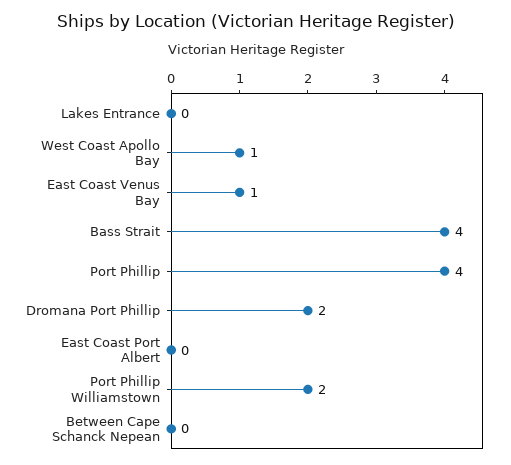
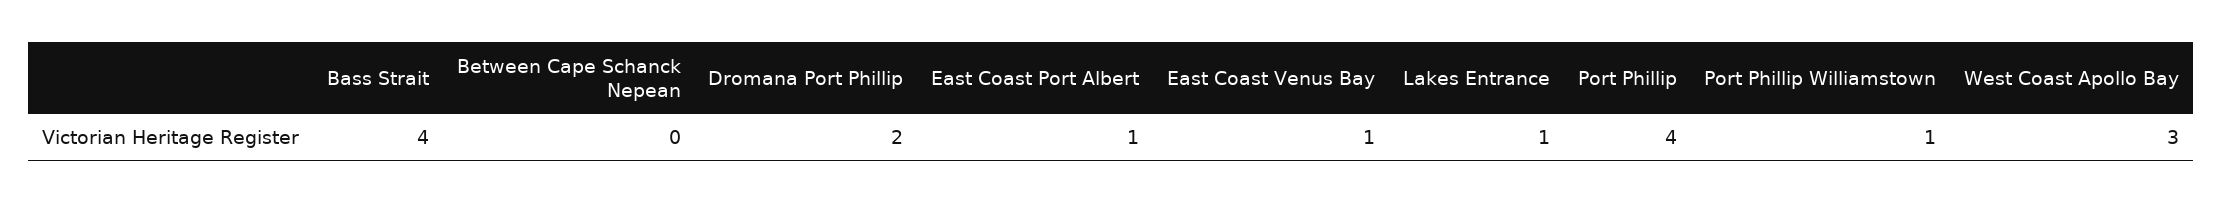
Lakes Entrance: 0 -> 1
West Coast Apollo Bay: 1 -> 3
East Coast Port Albert: 0 -> 1
Port Phillip Williamstown: 2 -> 1

